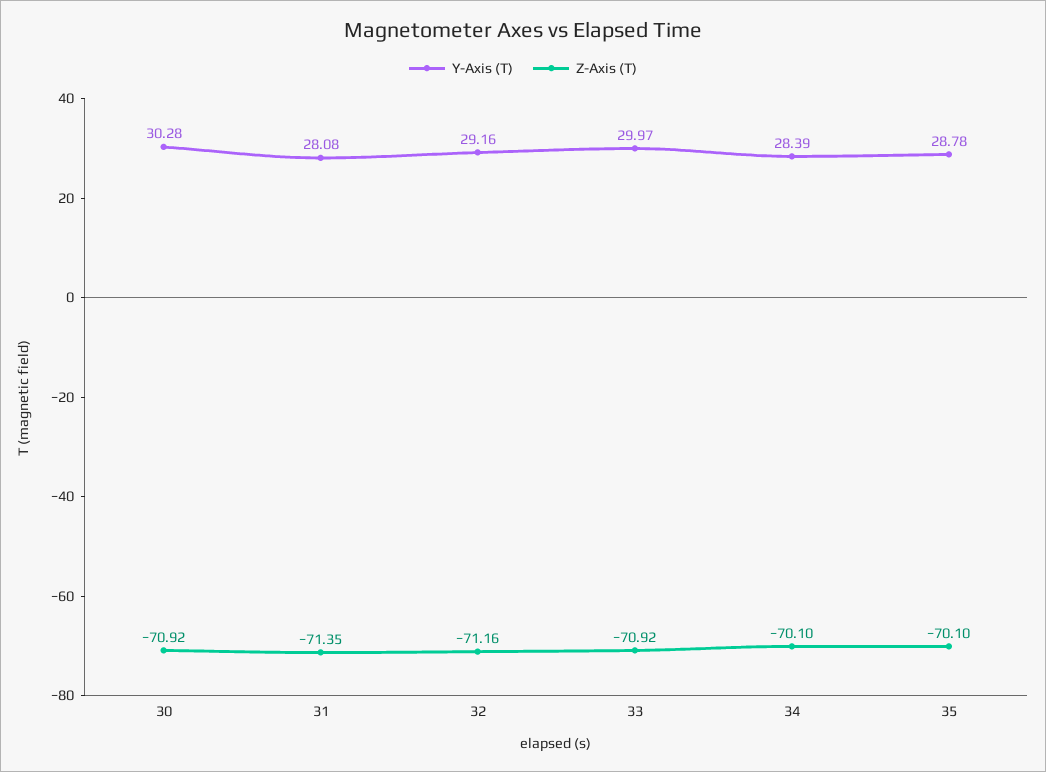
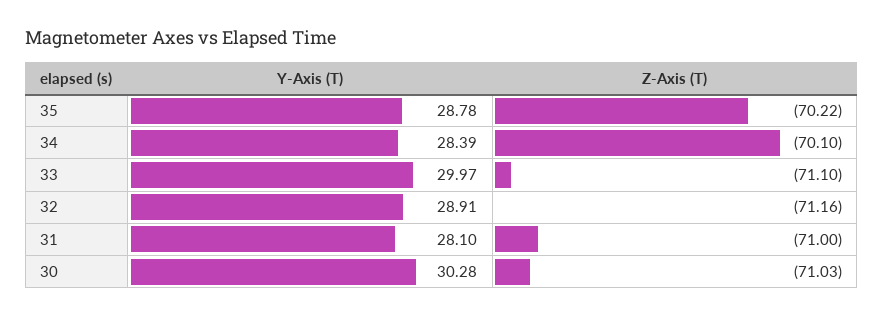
Z-Axis (T), 30: -70.92 -> -71.03
Y-Axis (T), 31: 28.08 -> 28.1
Z-Axis (T), 31: -71.35 -> -71
Y-Axis (T), 32: 29.16 -> 28.91
Z-Axis (T), 33: -70.92 -> -71.1
Z-Axis (T), 35: -70.1 -> -70.22

